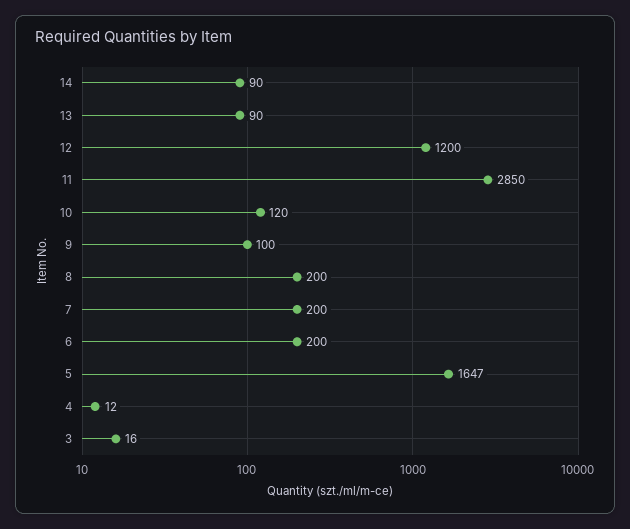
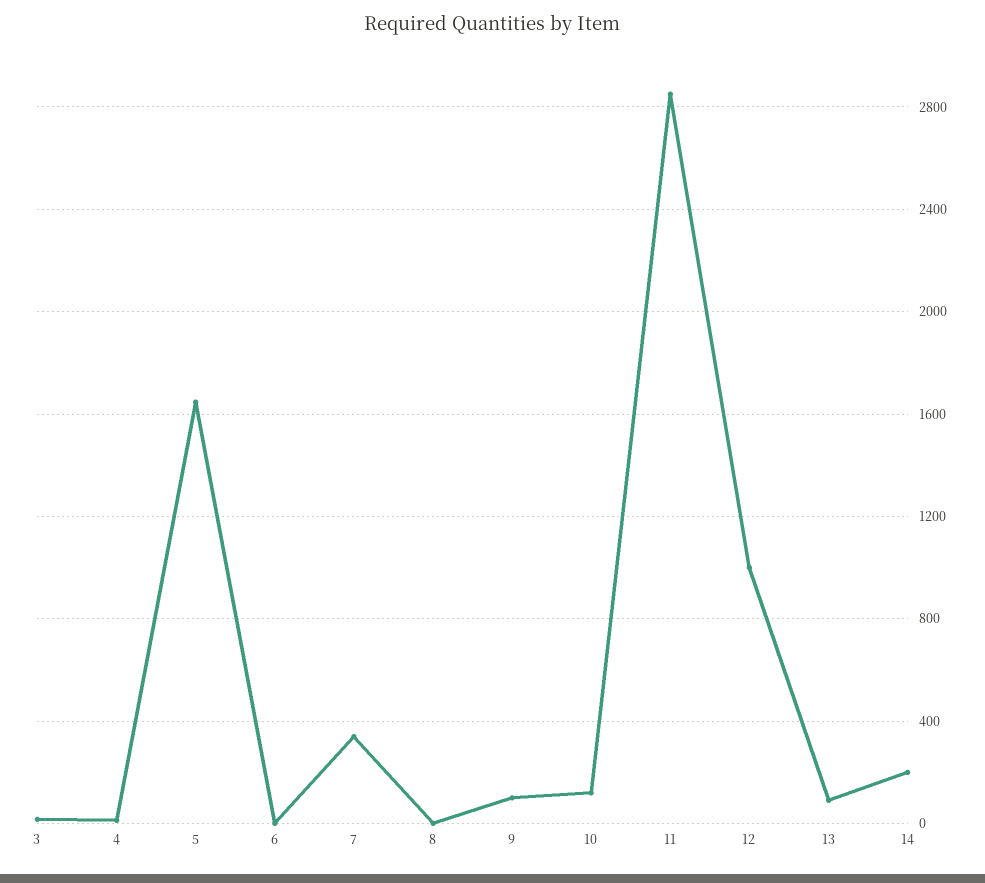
14: 90 -> 200
12: 1200 -> 1000
8: 200 -> 0
7: 200 -> 350
6: 200 -> 0

